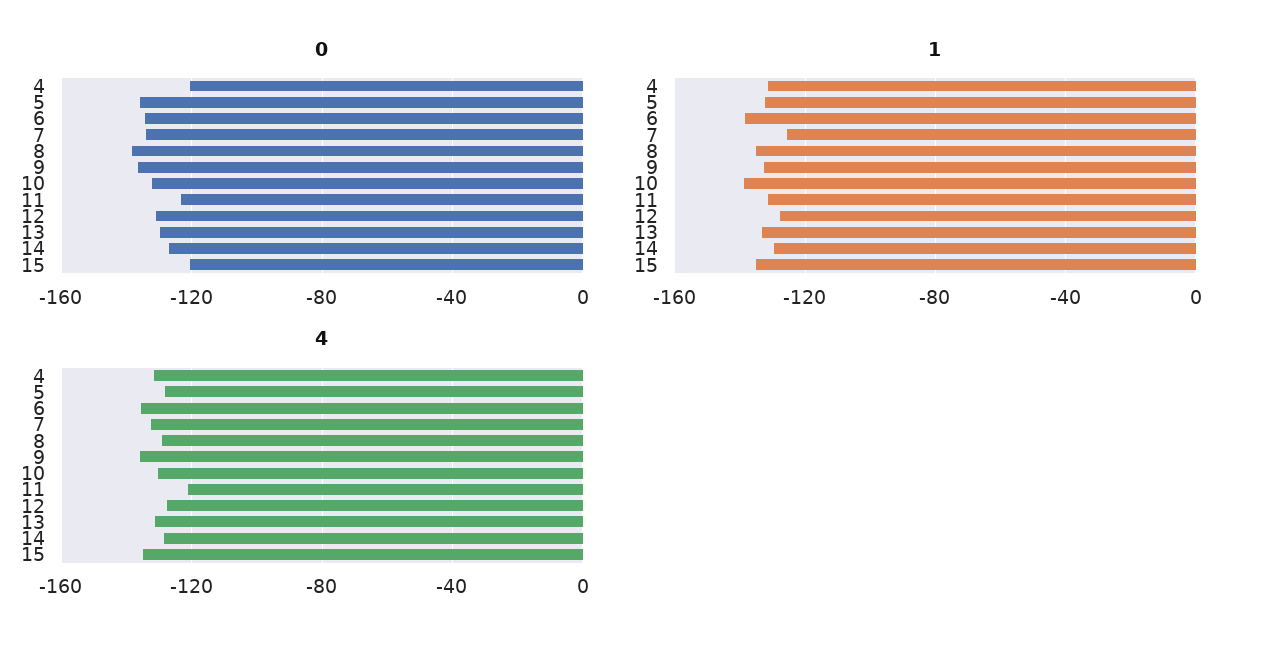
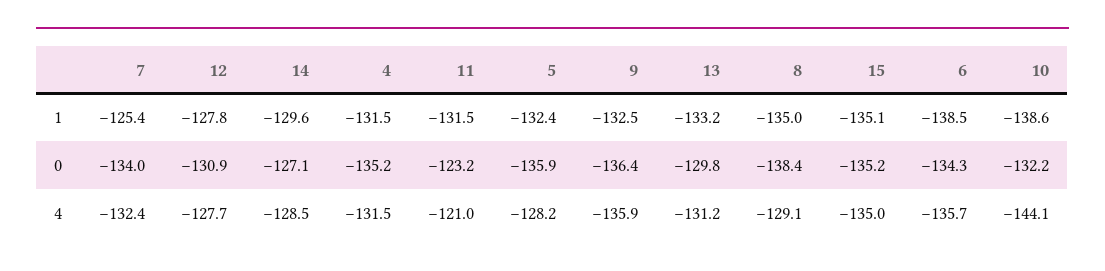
0, 4: -120 -> -135.2
0, 15: -120 -> -135.2
4, 10: -130 -> -144.1

